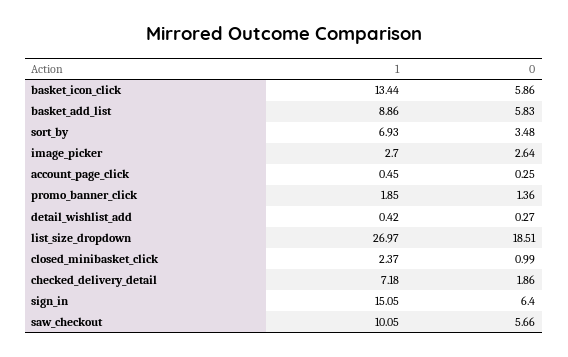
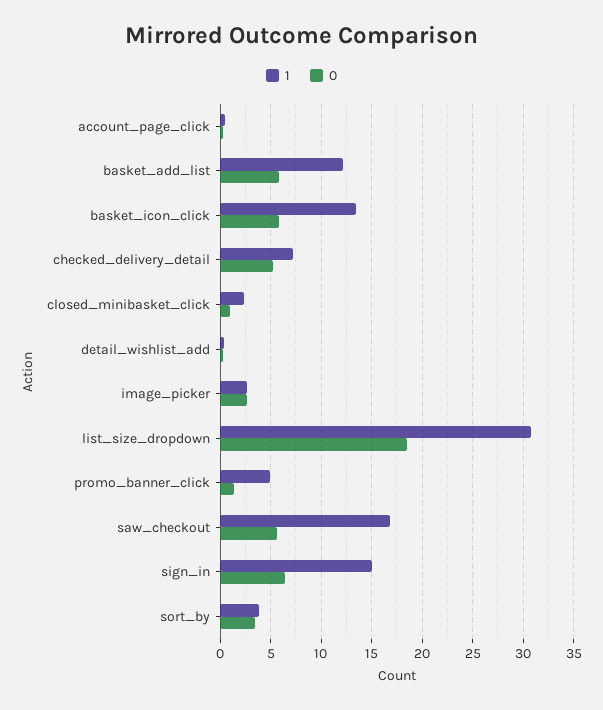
1, basket_add_list: 8.86 -> 12
1, sort_by: 6.93 -> 4
1, promo_banner_click: 1.85 -> 5
1, list_size_dropdown: 26.97 -> 31
0, checked_delivery_detail: 1.86 -> 5
1, saw_checkout: 10.05 -> 17

